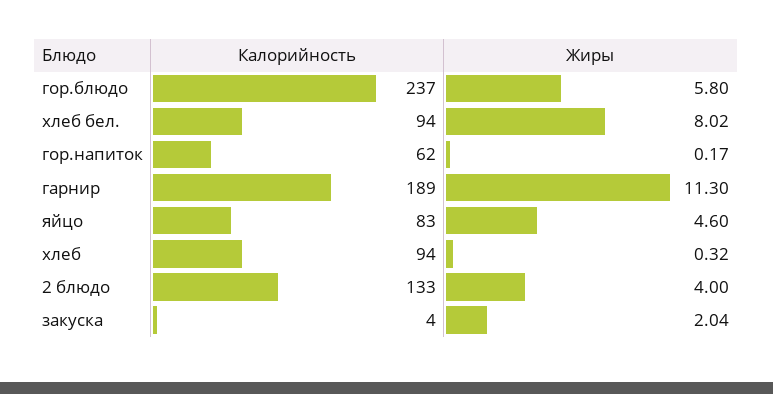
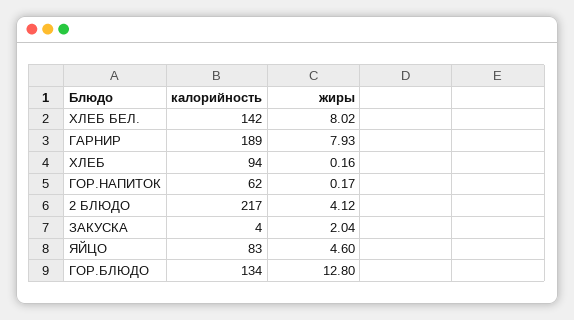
Калорийность, гор.блюдо: 237 -> 134
Жиры, гор.блюдо: 5.8 -> 12.8
Калорийность, хлеб бел.: 94 -> 142
Жиры, гарнир: 11.3 -> 7.93
Жиры, хлеб: 0.32 -> 0.16
Калорийность, 2 блюдо: 133 -> 217
Жиры, 2 блюдо: 4 -> 4.12

